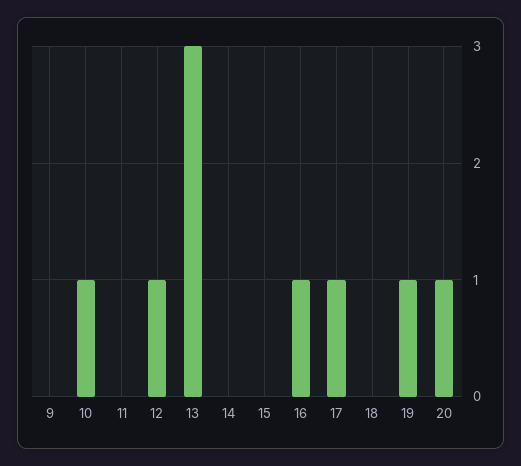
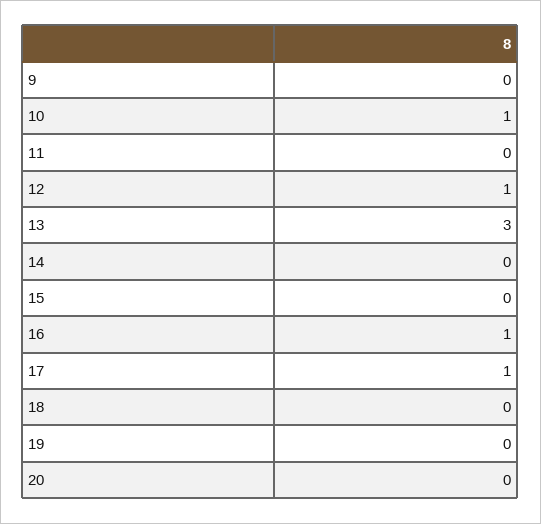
19: 1 -> 0
20: 1 -> 0

